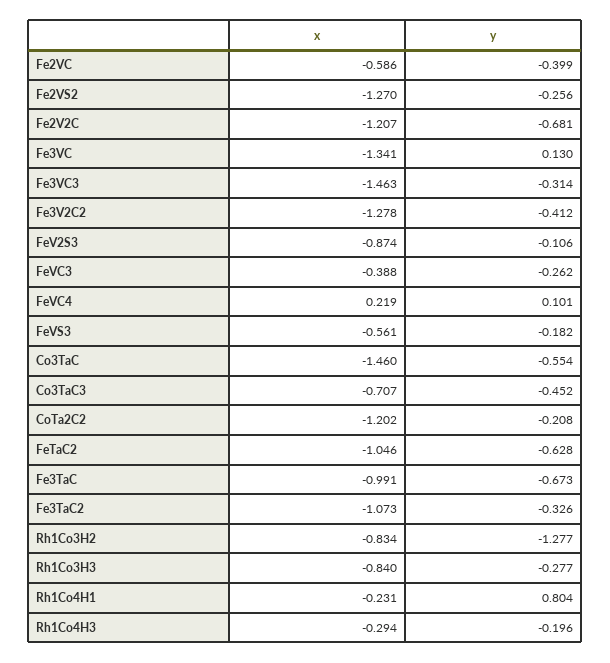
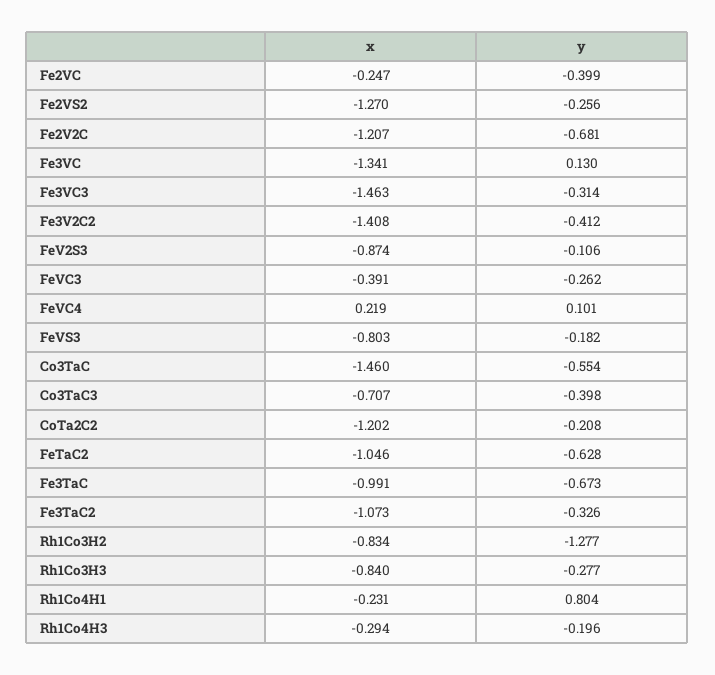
x, Fe2VC: -0.586 -> -0.247
x, Fe3V2C2: -1.278 -> -1.408
x, FeVC3: -0.388 -> -0.391
x, FeVS3: -0.561 -> -0.803
y, Co3TaC3: -0.452 -> -0.398

